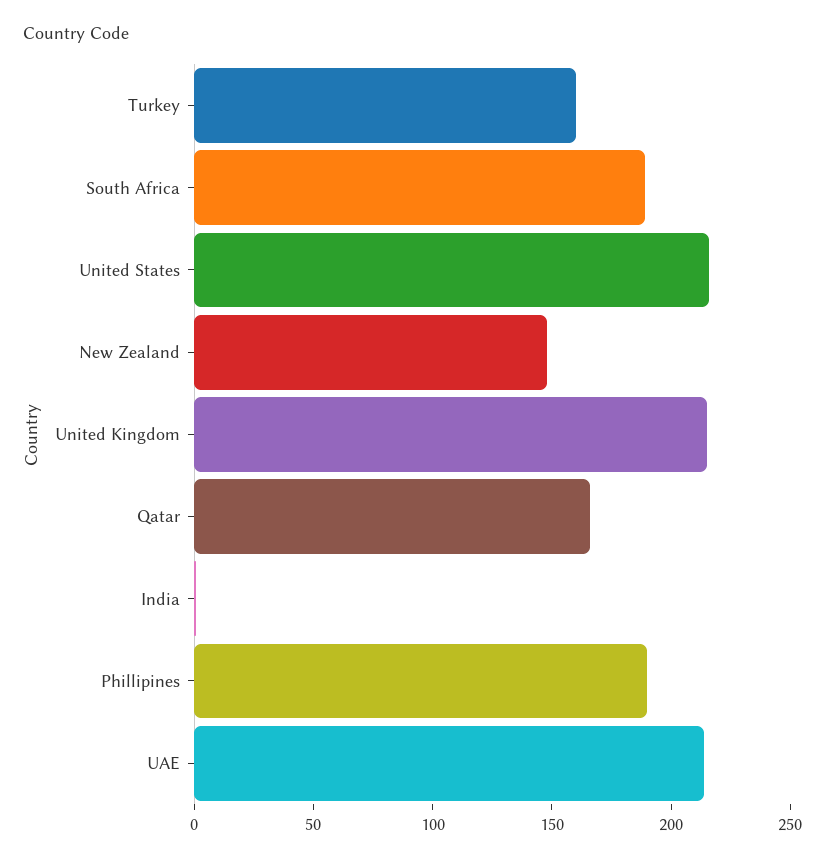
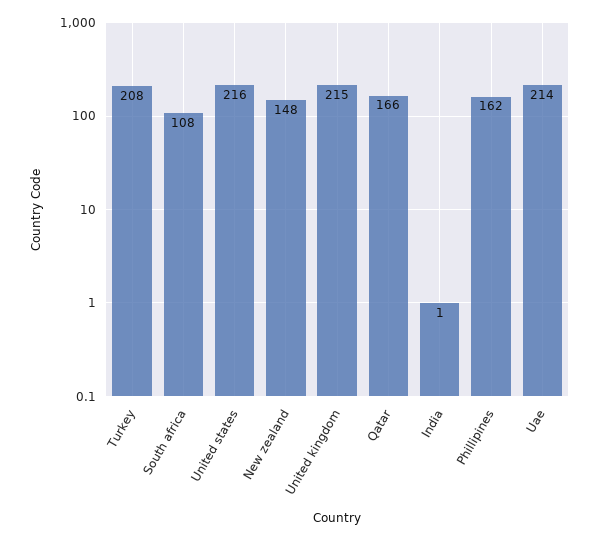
Turkey: 160 -> 208
South Africa: 190 -> 108
Phillipines: 190 -> 162

